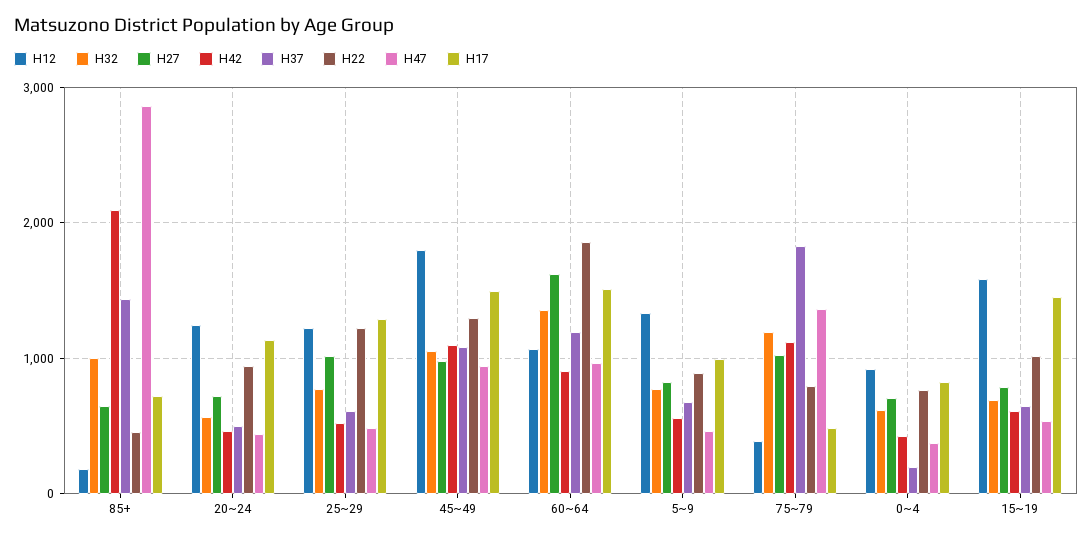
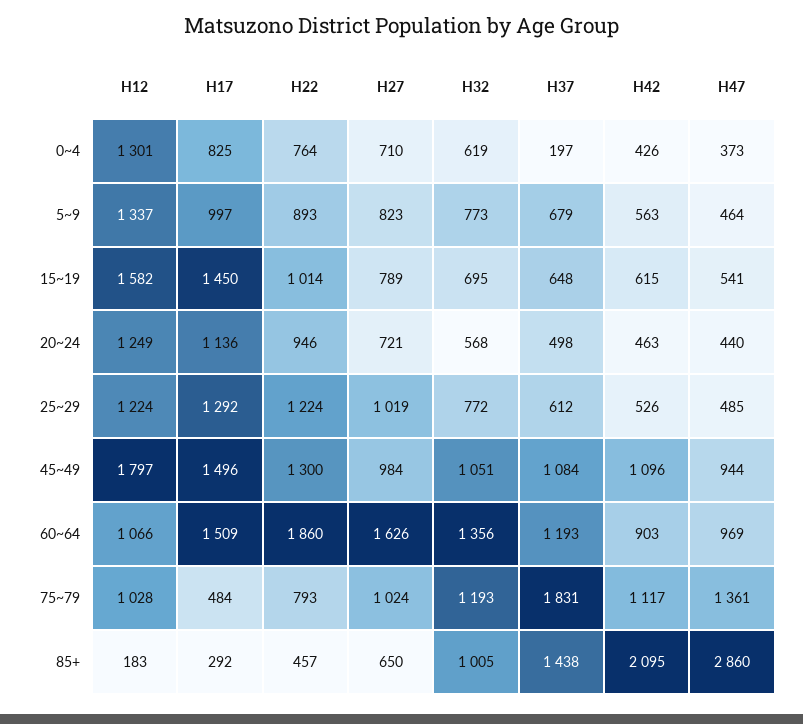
H17, 85+: 700 -> 292
H12, 75~79: 400 -> 1028
H12, 0~4: 900 -> 1301

